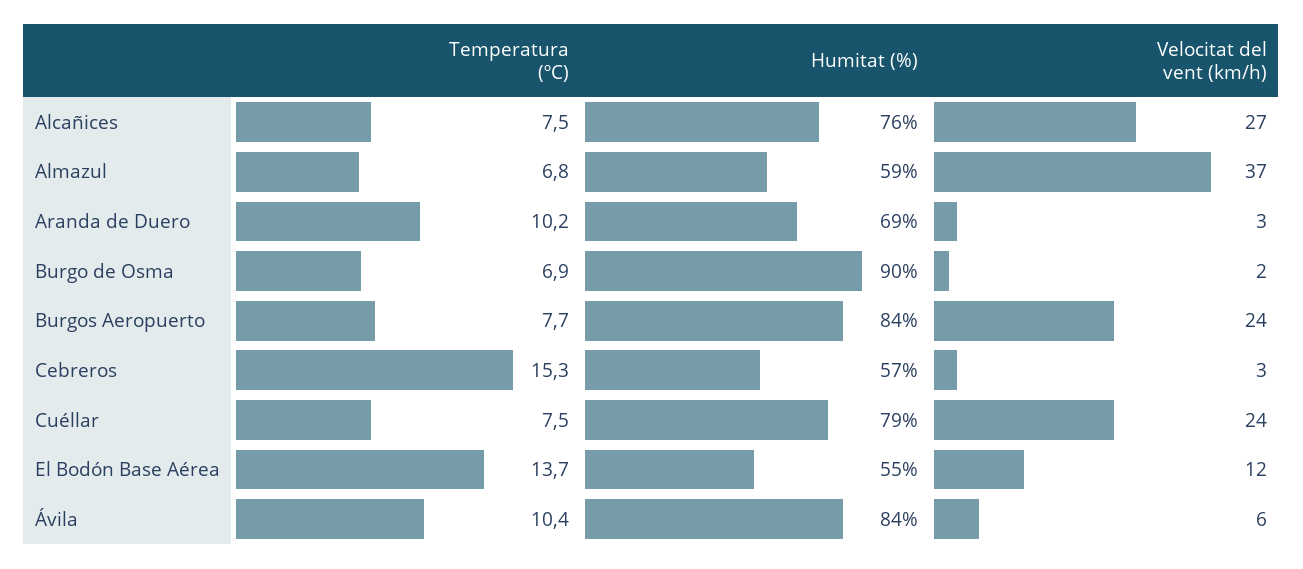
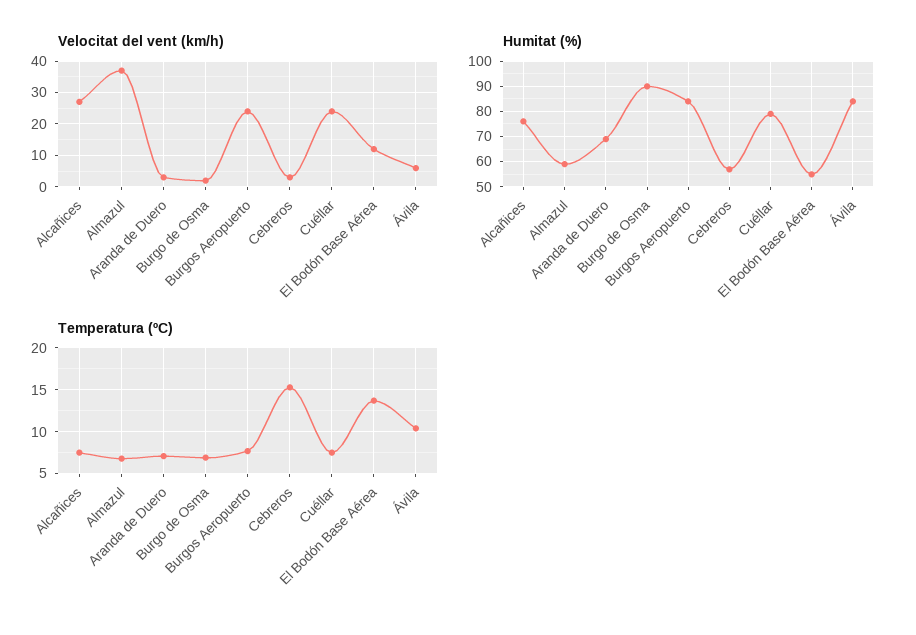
Temperatura (ºC), Aranda de Duero: 10.2 -> 7

